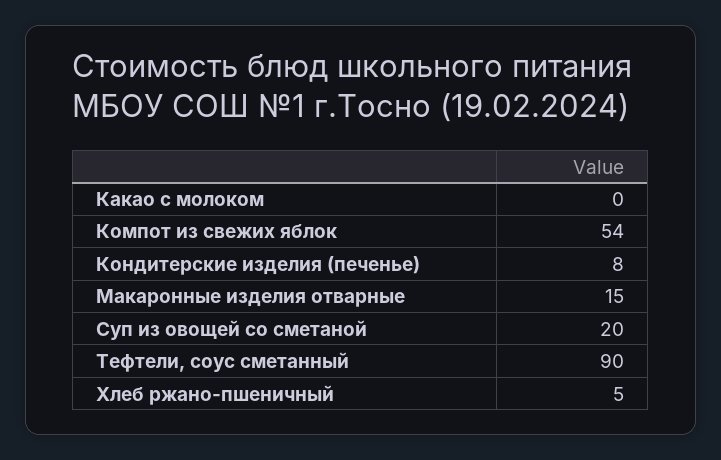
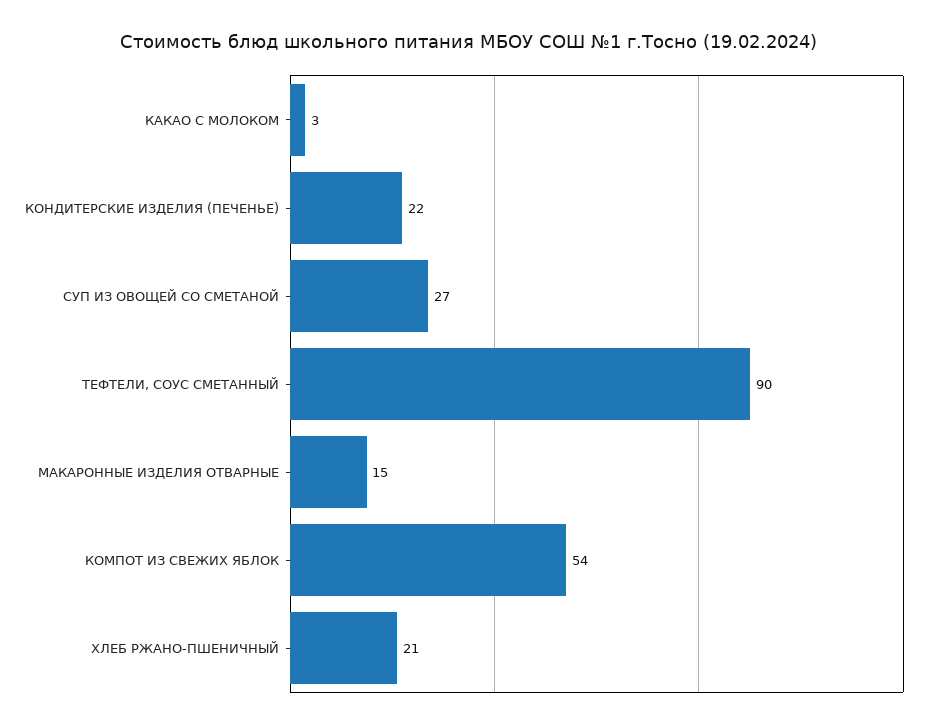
Какао с молоком: 0 -> 3
Кондитерские изделия (печенье): 8 -> 22
Суп из овощей со сметаной: 20 -> 27
Хлеб ржано-пшеничный: 5 -> 21

